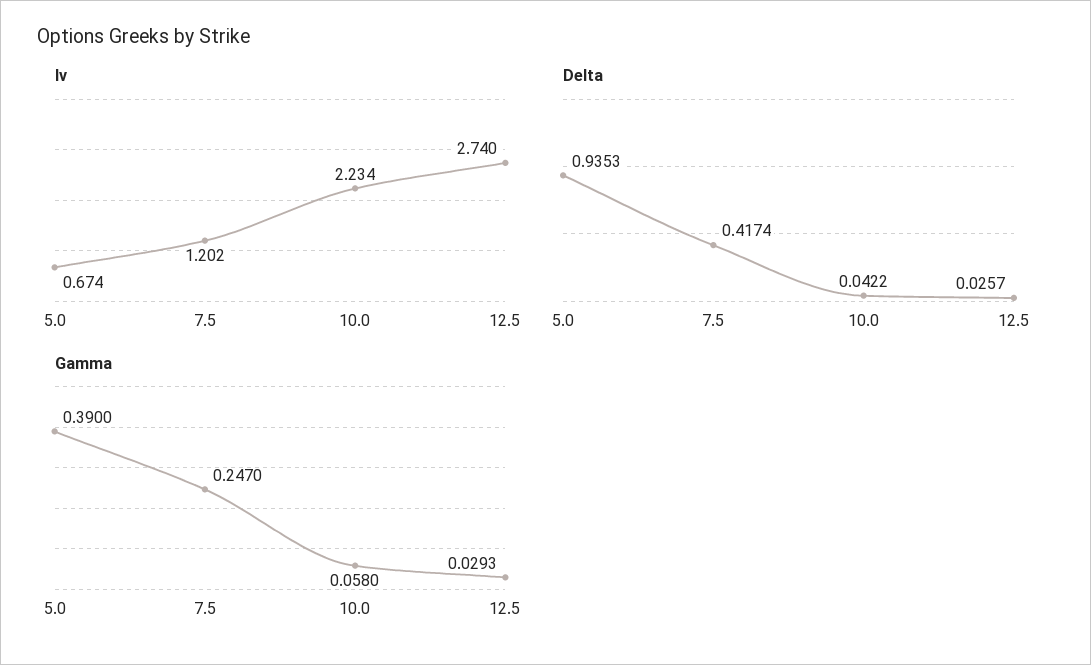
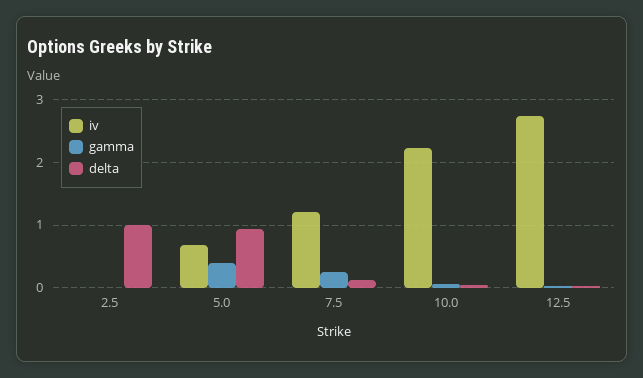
Delta, 7.5: 0.4174 -> 0.1
Iv, 2.5: none -> 0
Gamma, 2.5: none -> 0
Delta, 2.5: none -> 1

